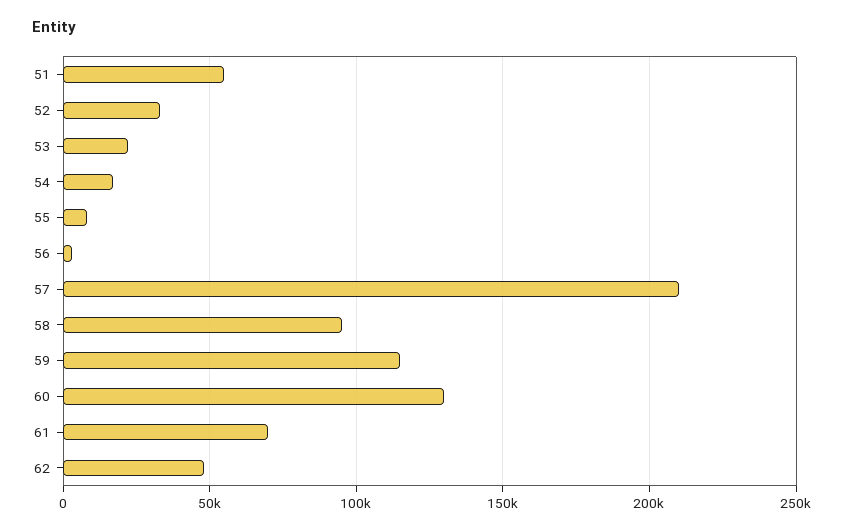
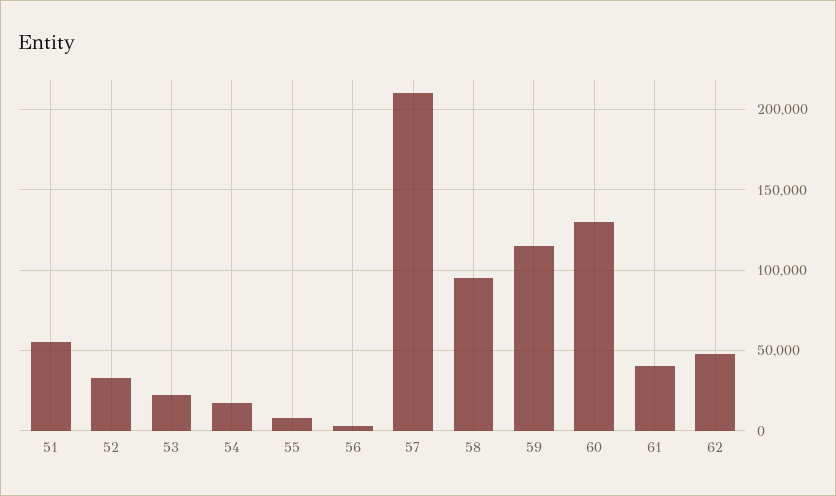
61: 70000 -> 40000

